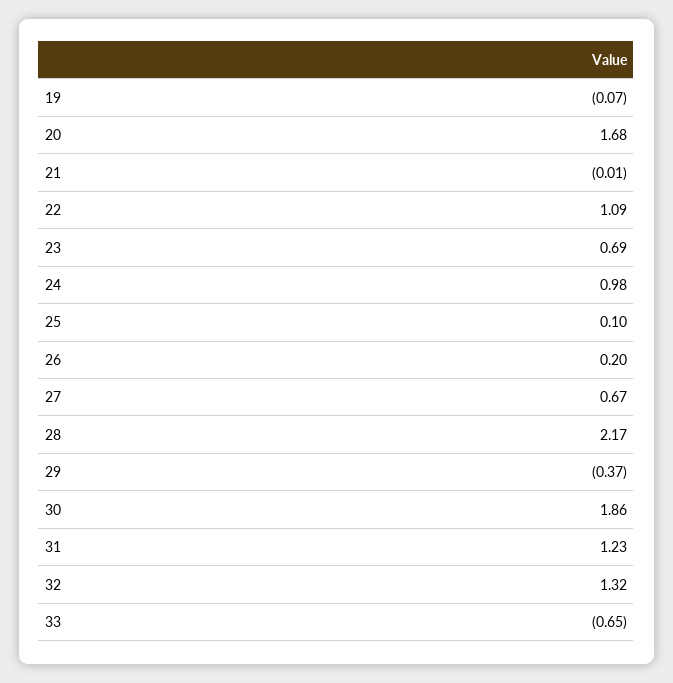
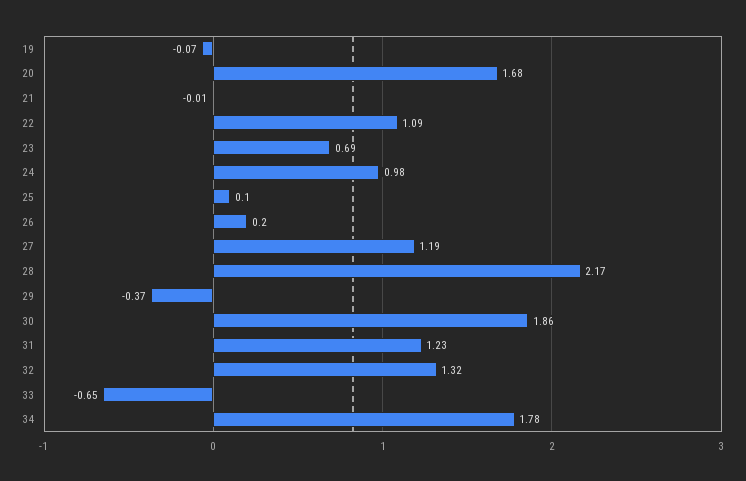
27: 0.67 -> 1.19
34: none -> 1.78

